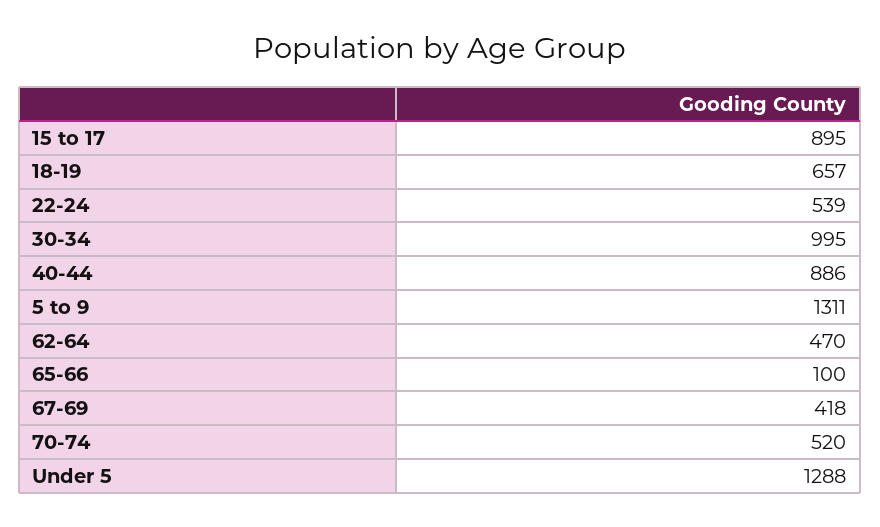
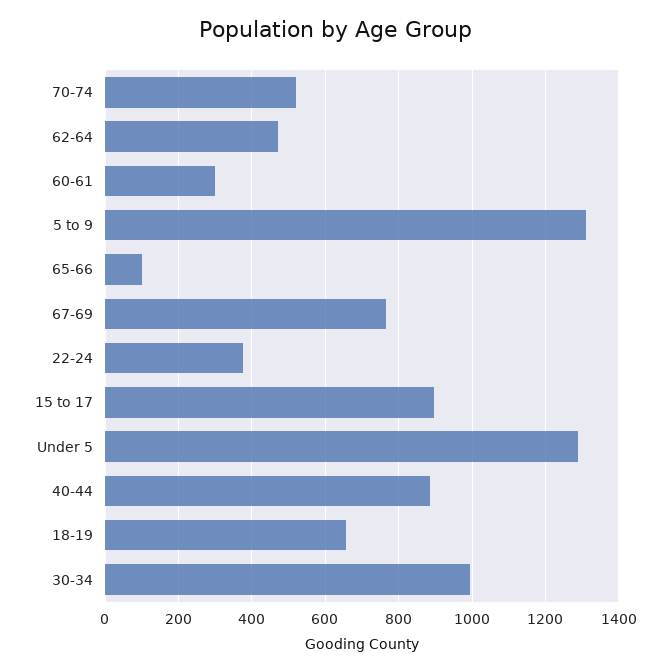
22-24: 539 -> 380
67-69: 418 -> 760
60-61: none -> 300

